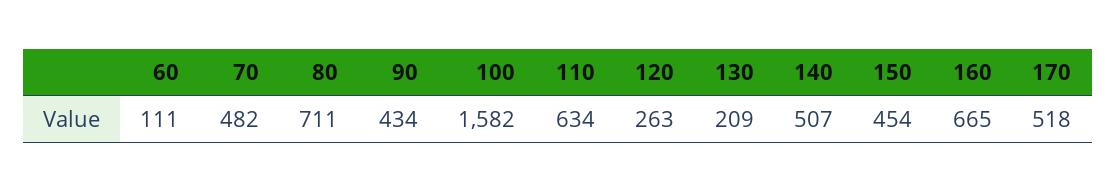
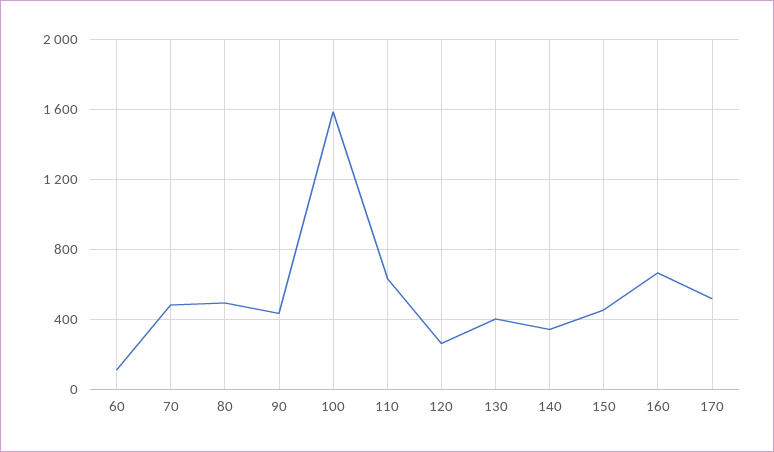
80: 711 -> 500
130: 209 -> 400
140: 507 -> 350

